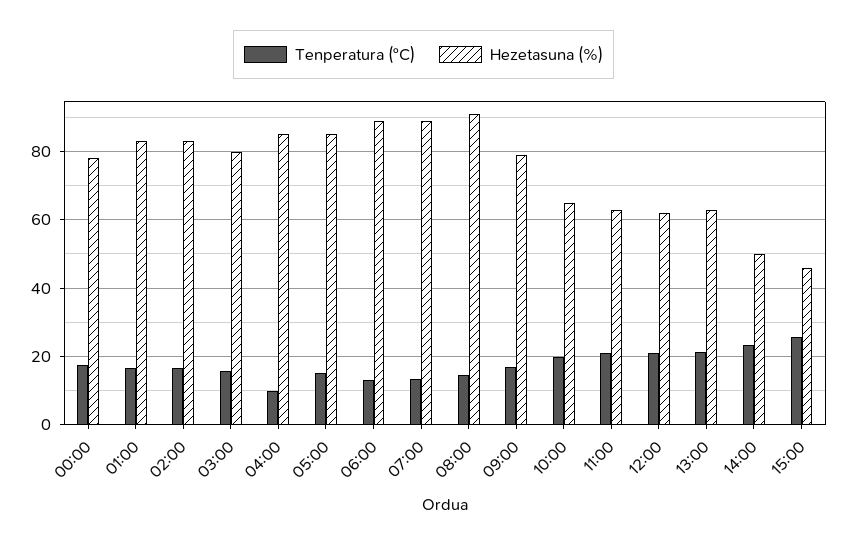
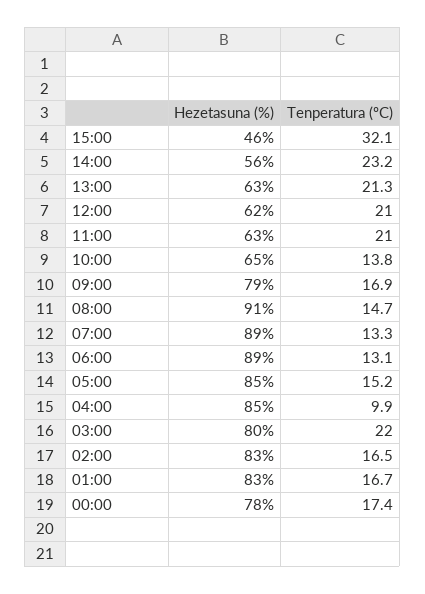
Tenperatura (ºC), 03:00: 16 -> 22
Tenperatura (ºC), 10:00: 20 -> 13.8
Hezetasuna (%), 14:00: 50 -> 56
Tenperatura (ºC), 15:00: 26 -> 32.1

